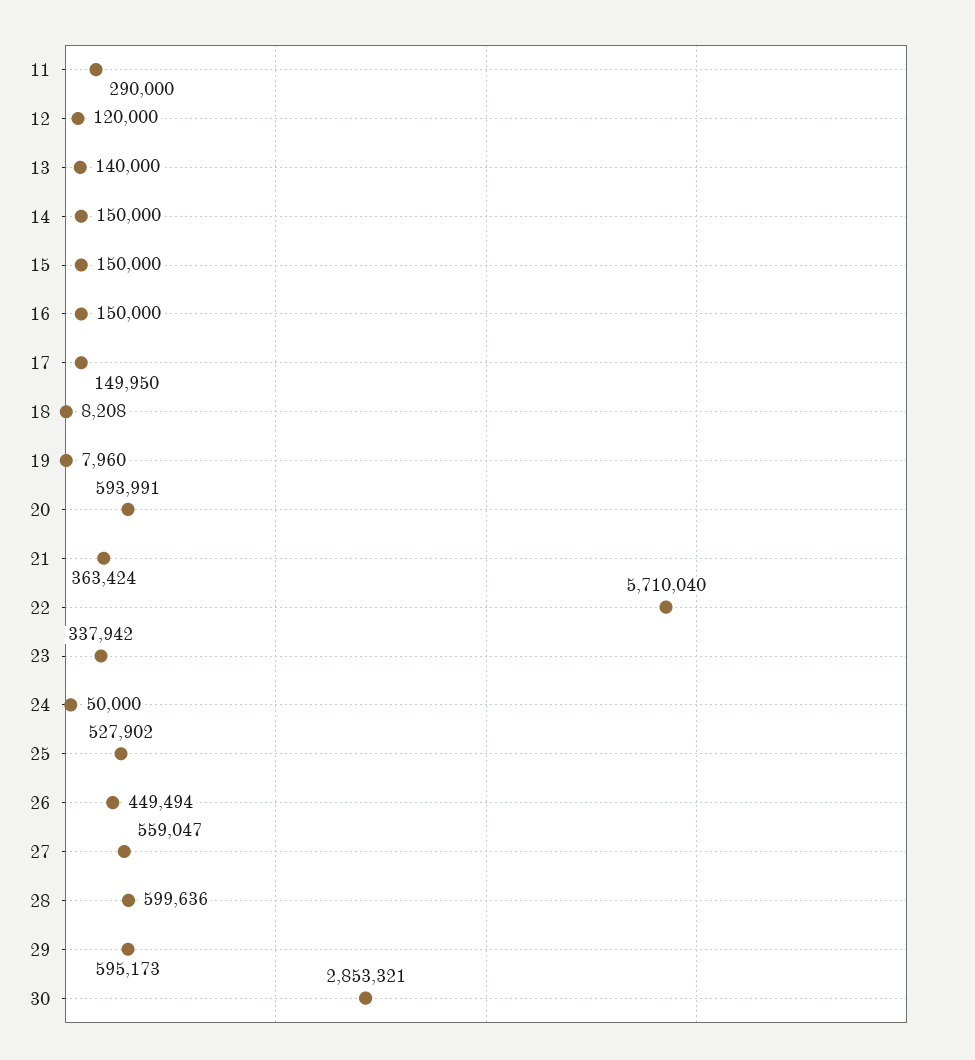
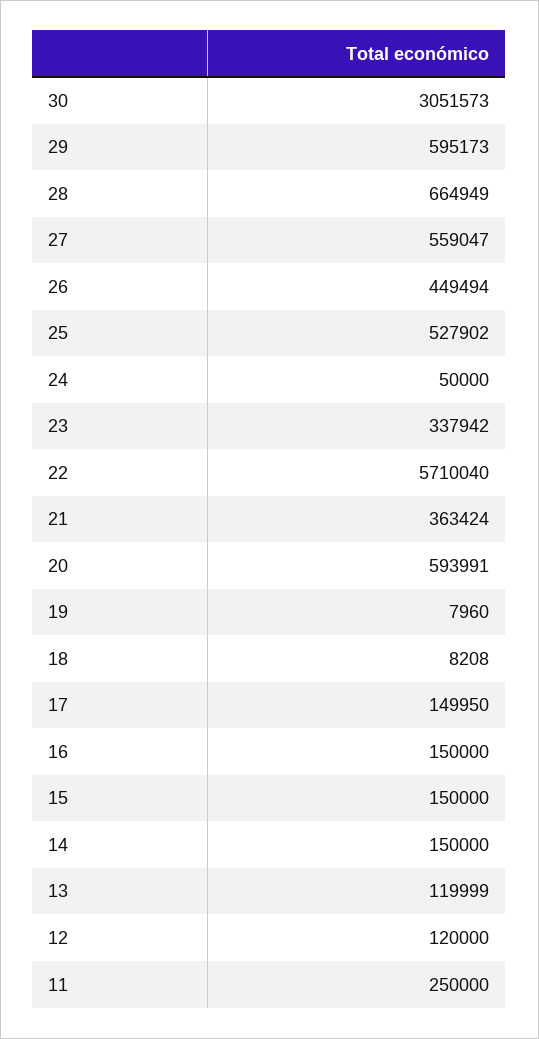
11: 290000 -> 250000
13: 140000 -> 119999
28: 599636 -> 664949
30: 2853321 -> 3051573

